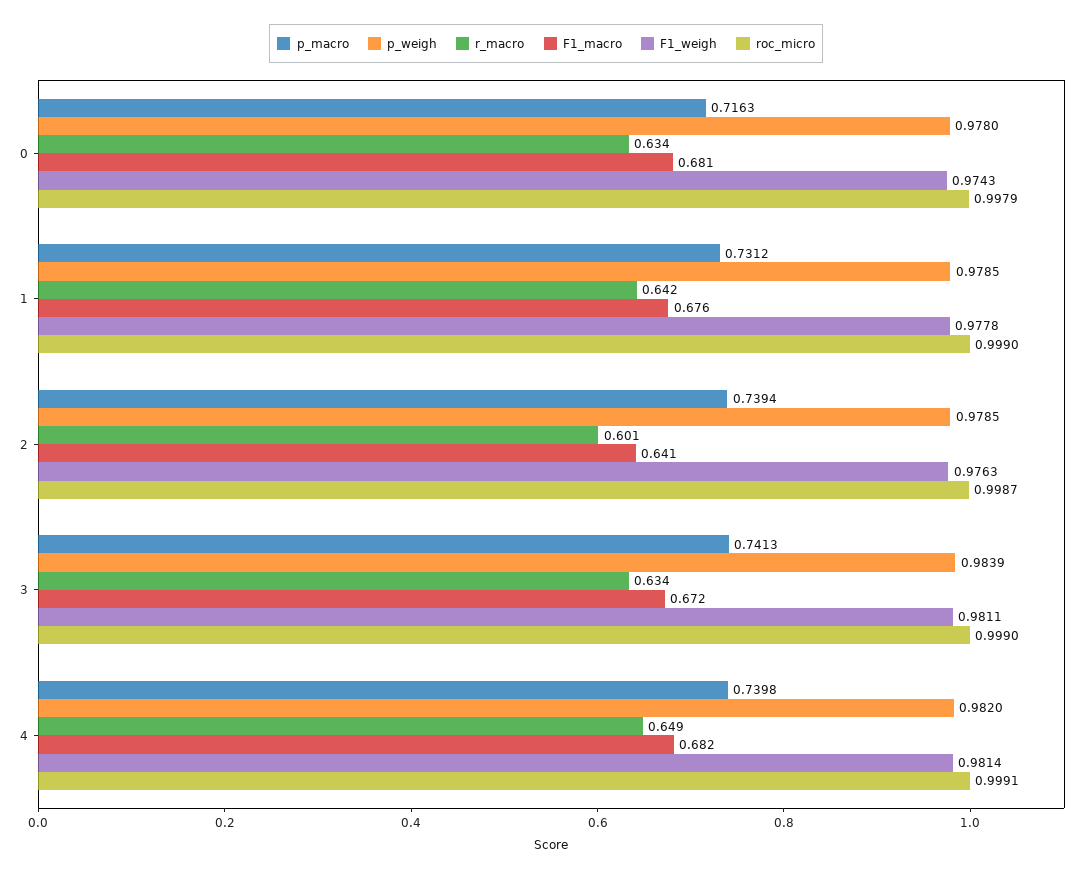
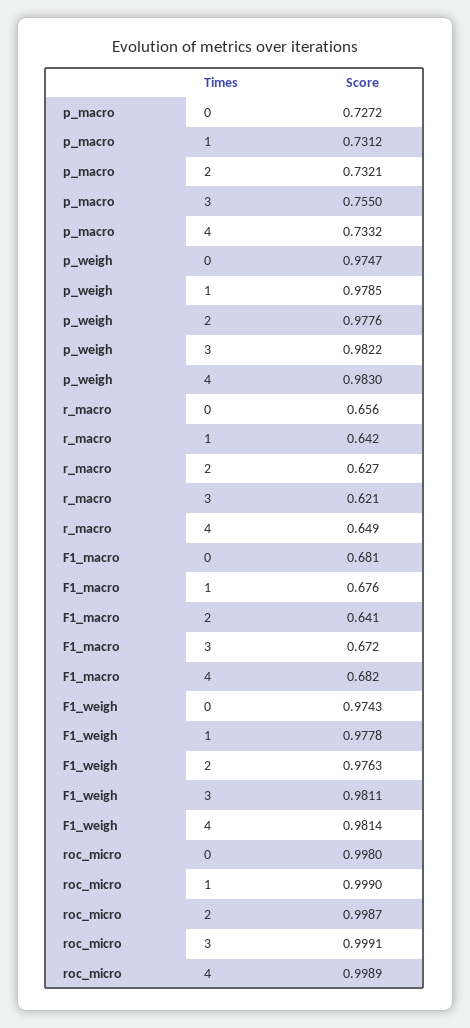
p_macro, 0: 0.7163 -> 0.7272
p_weigh, 0: 0.978 -> 0.9747
r_macro, 0: 0.634 -> 0.656
roc_micro, 0: 0.9979 -> 0.998
p_macro, 2: 0.7394 -> 0.7321
p_weigh, 2: 0.9785 -> 0.9776
r_macro, 2: 0.601 -> 0.627
p_macro, 3: 0.7413 -> 0.755
p_weigh, 3: 0.9839 -> 0.9822
r_macro, 3: 0.634 -> 0.621
roc_micro, 3: 0.999 -> 0.9991
p_macro, 4: 0.7398 -> 0.7332
p_weigh, 4: 0.982 -> 0.983
roc_micro, 4: 0.9991 -> 0.9989

